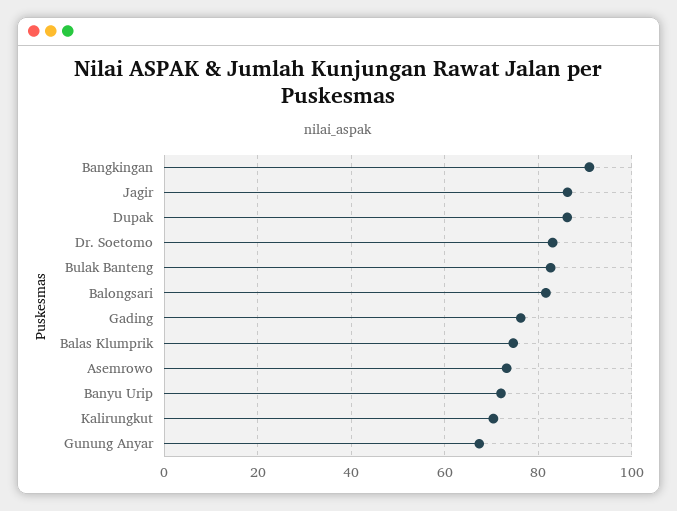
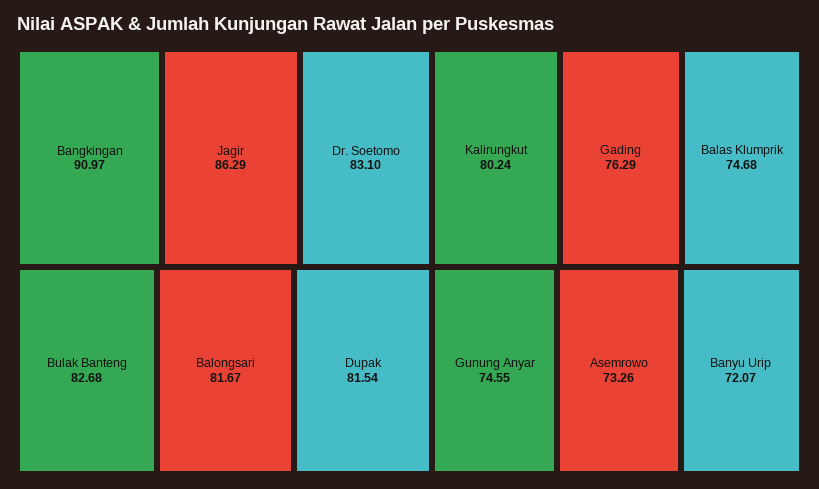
Dupak: 86 -> 81.54
Kalirungkut: 70 -> 80.24
Gunung Anyar: 68 -> 74.55

